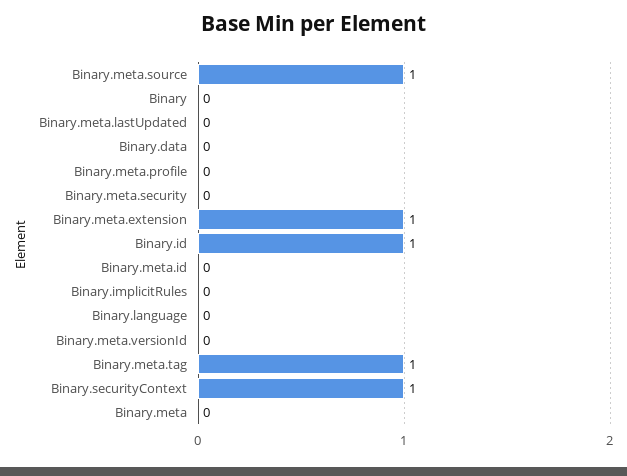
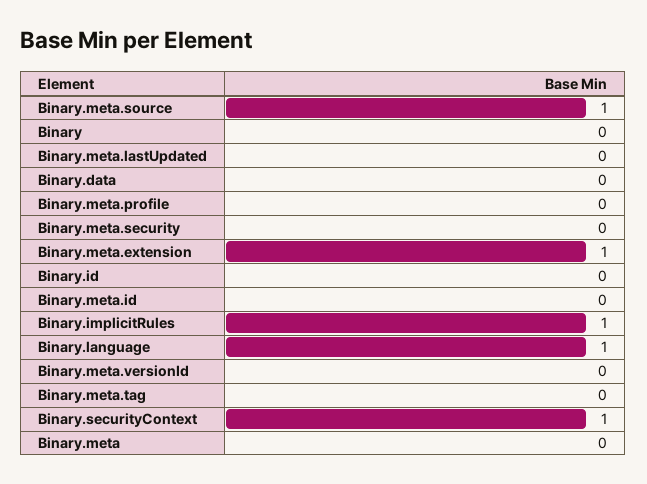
Binary.id: 1 -> 0
Binary.implicitRules: 0 -> 1
Binary.language: 0 -> 1
Binary.meta.tag: 1 -> 0

